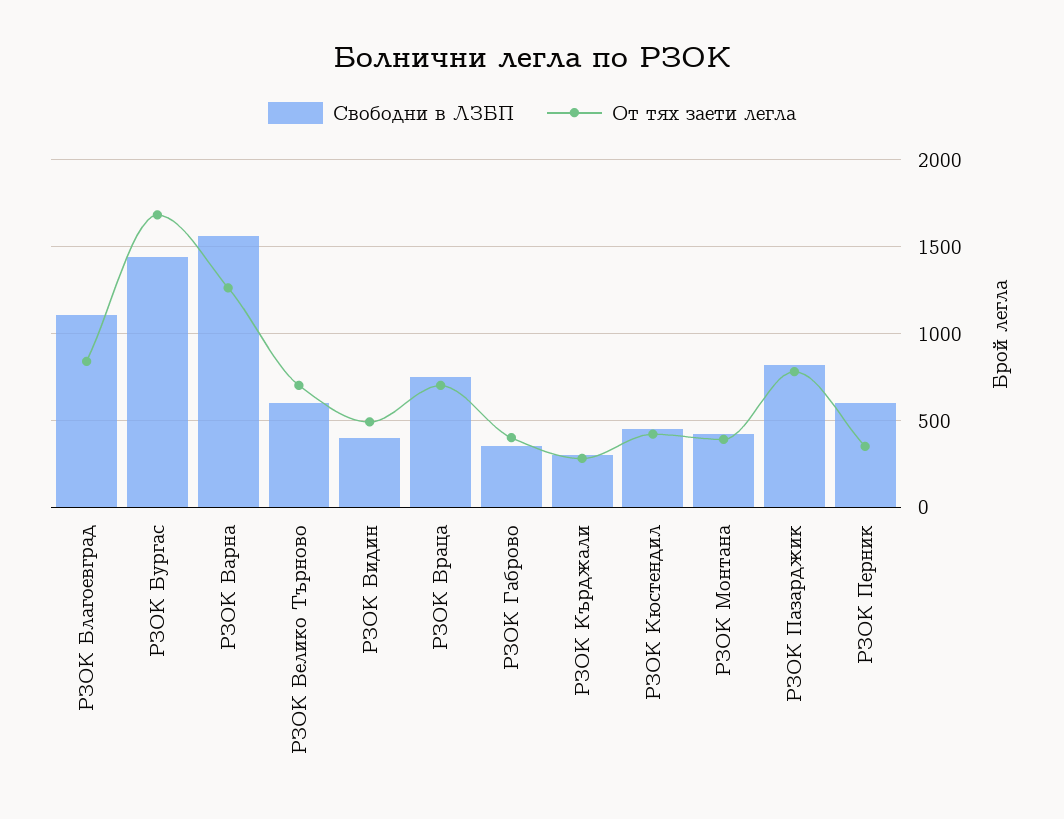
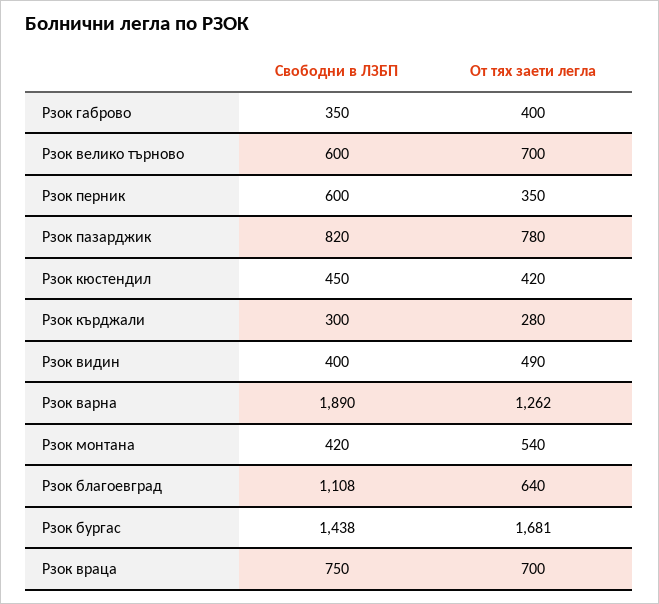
От тях заети легла, РЗОК Благоевград: 850 -> 640
Свободни в ЛЗБП, РЗОК Варна: 1550 -> 1890
От тях заети легла, РЗОК Монтана: 400 -> 540

